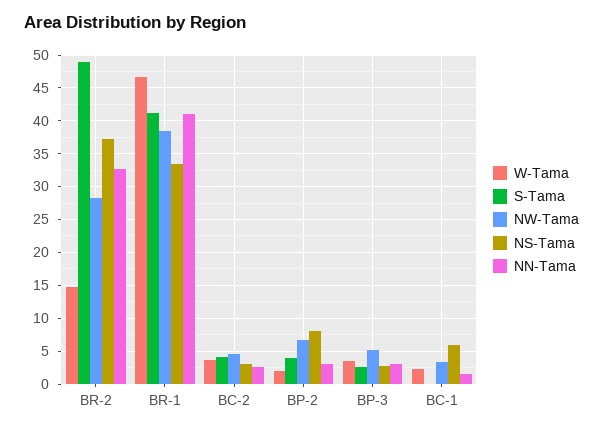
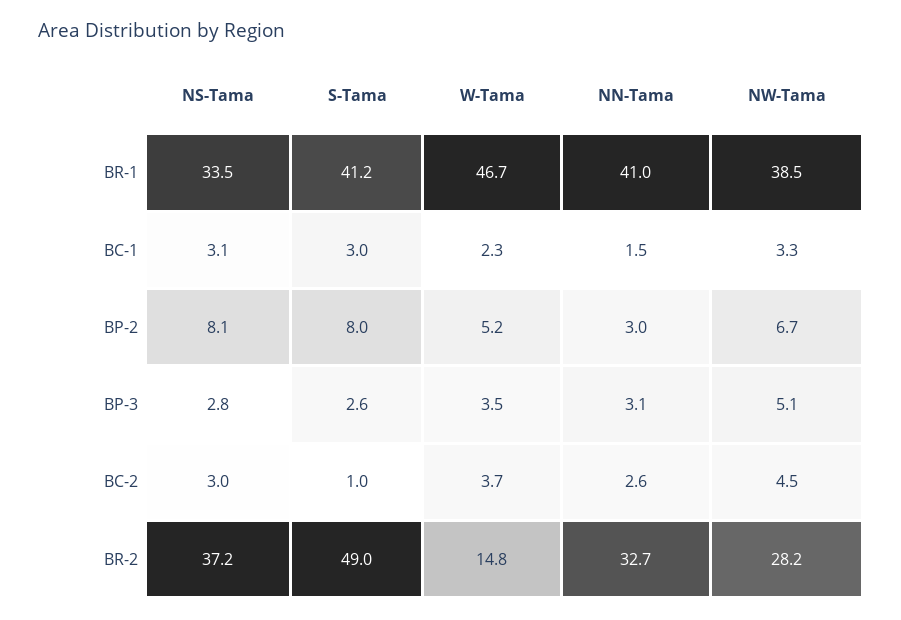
S-Tama, BC-2: 4 -> 1
W-Tama, BP-2: 2 -> 5.2
S-Tama, BP-2: 4 -> 8
S-Tama, BC-1: 0 -> 3
NS-Tama, BC-1: 6 -> 3.1

